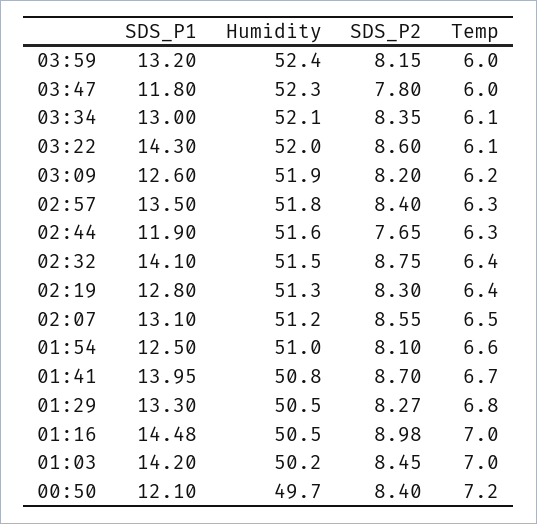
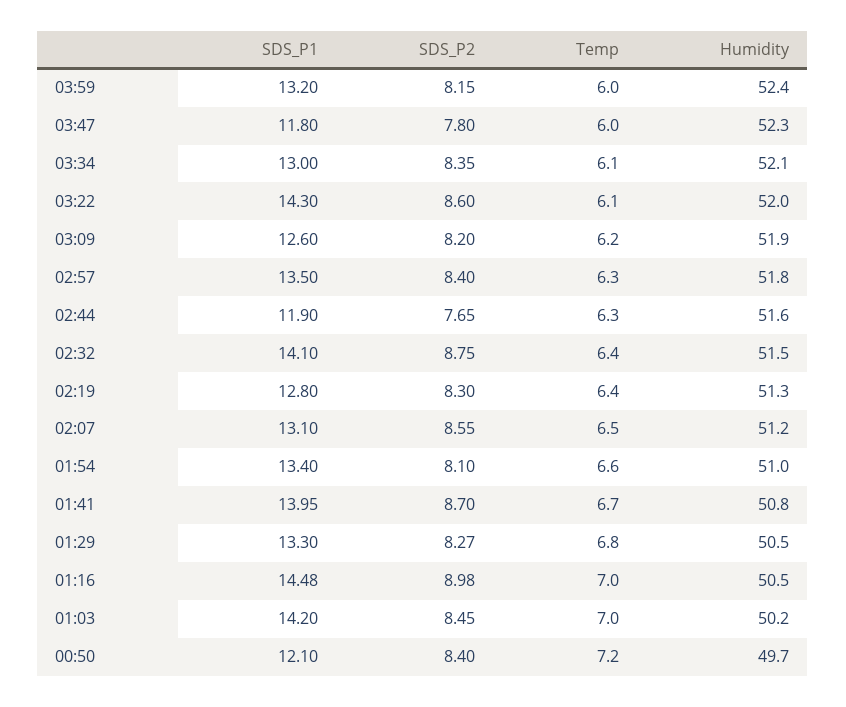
SDS_P1, 01:54: 12.5 -> 13.4

